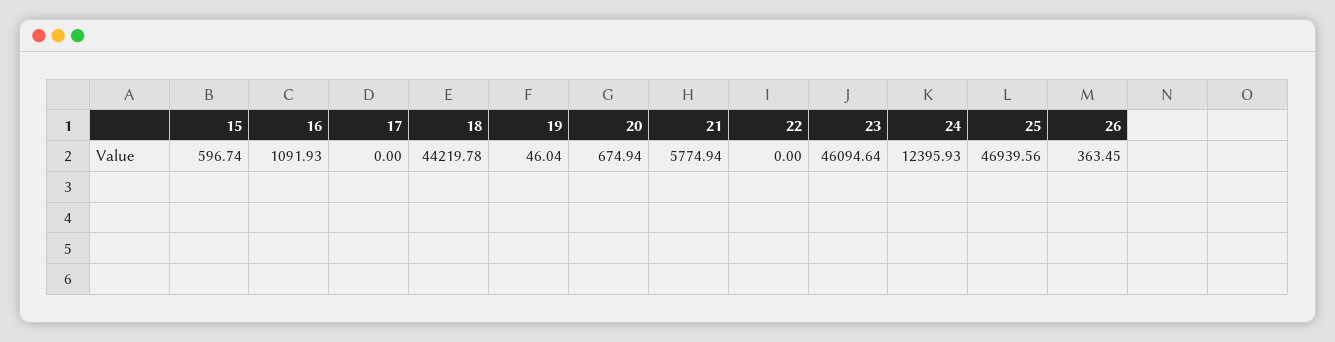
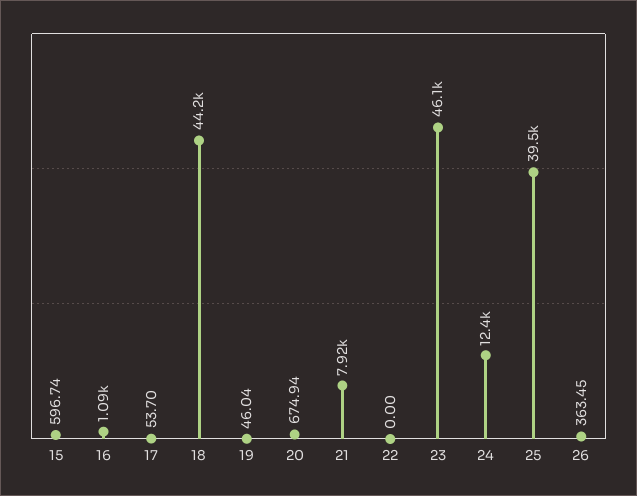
17: 0 -> 53.7
21: 5774.94 -> 7920
25: 46939.56 -> 39500

